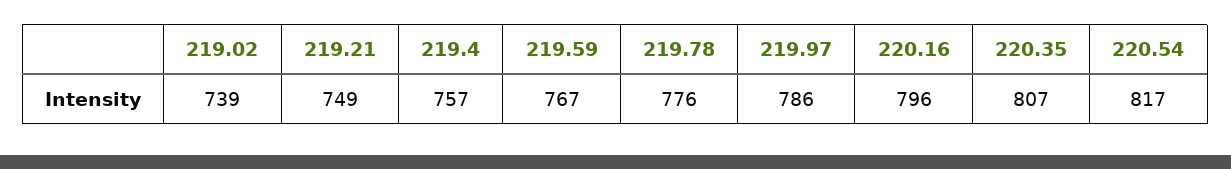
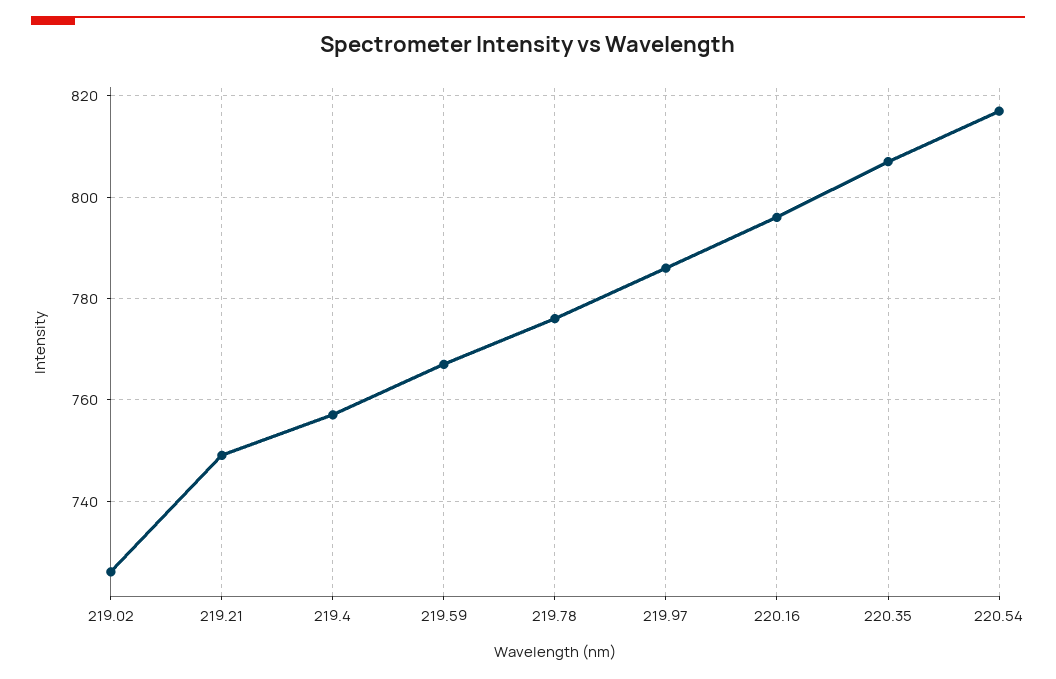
219.02: 739 -> 725

